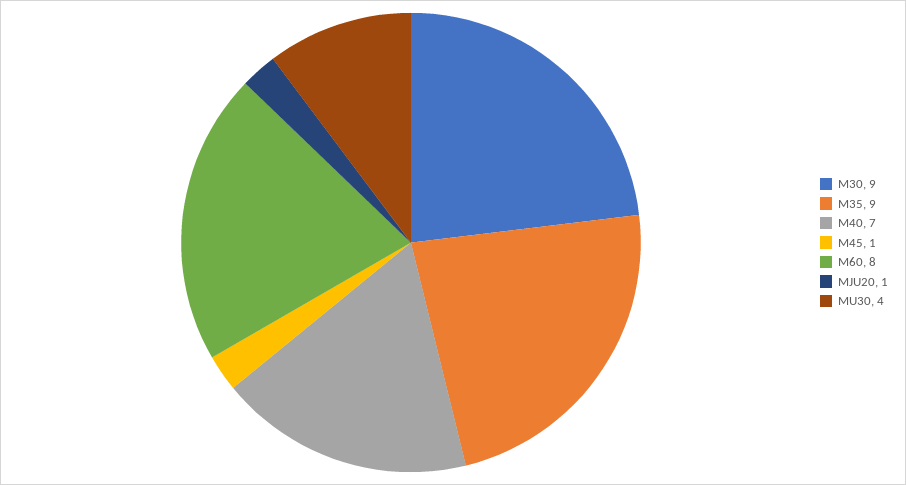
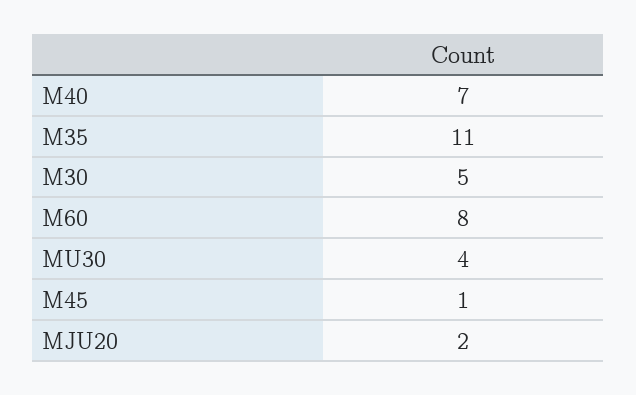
M30: 9 -> 5
M35: 9 -> 11
MJU20: 1 -> 2

